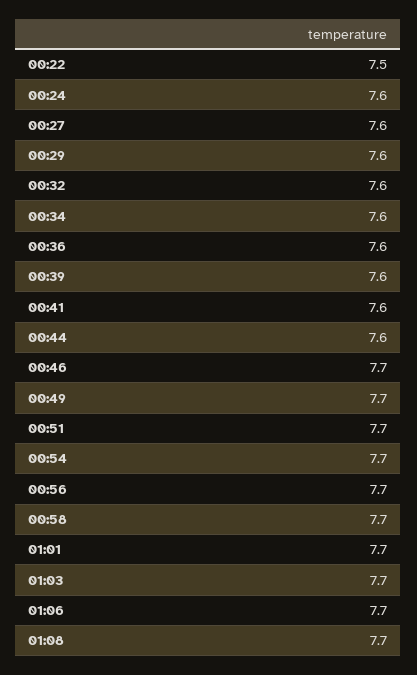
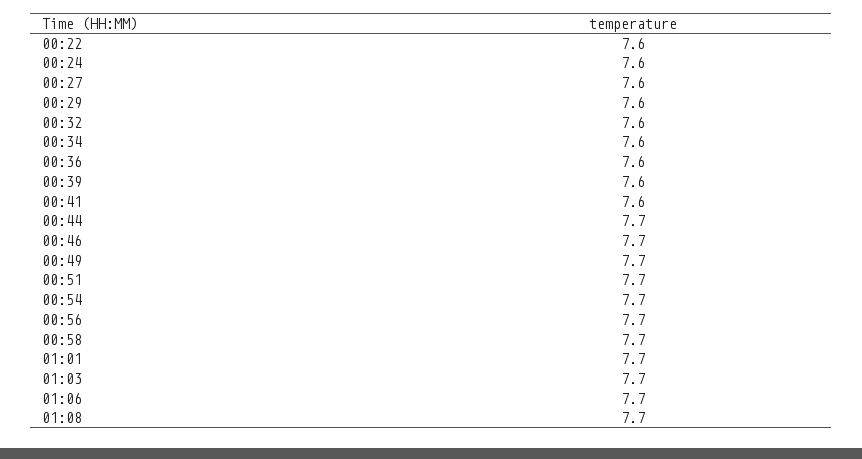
00:22: 7.5 -> 7.6
00:44: 7.6 -> 7.7

